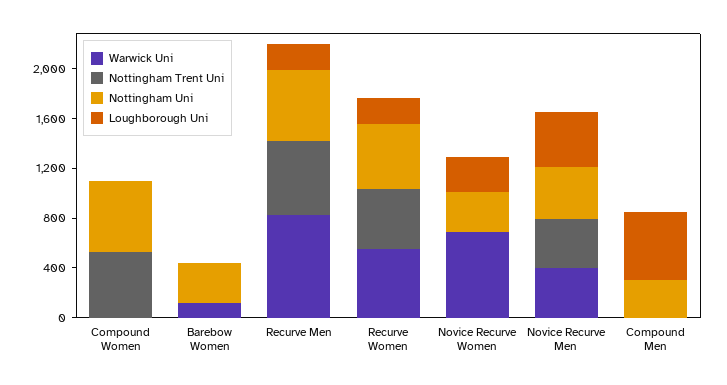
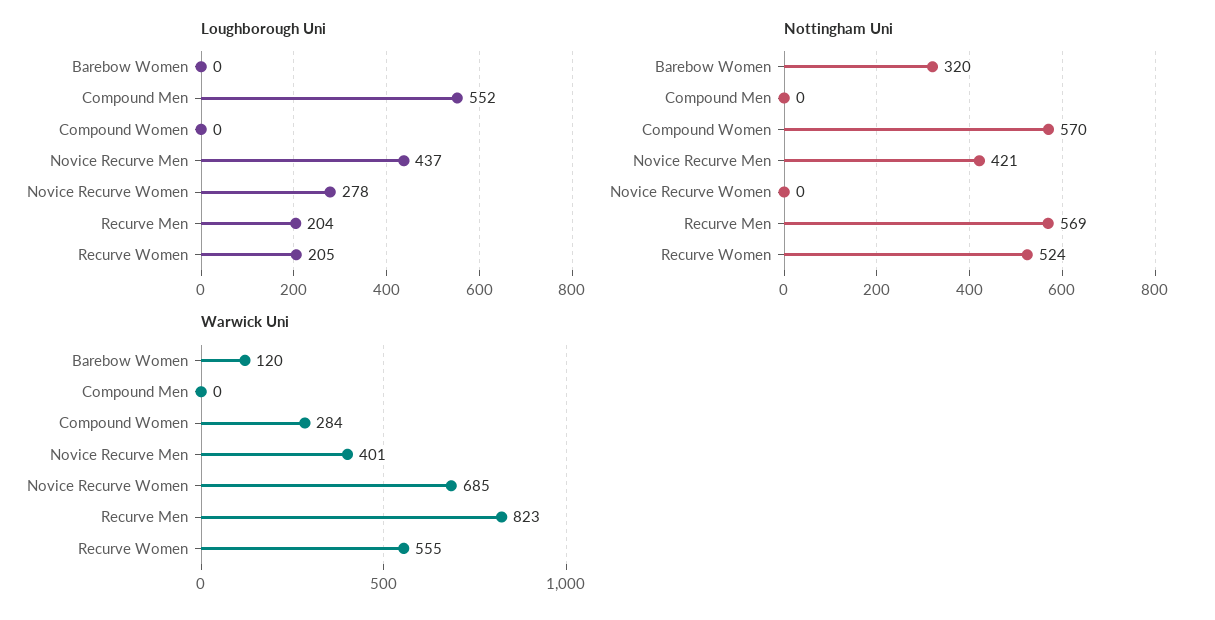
Warwick Uni, Compound Women: 0 -> 284
Nottingham Trent Uni, Compound Women: 500 -> none
Nottingham Trent Uni, Barebow Women: 0 -> none
Nottingham Trent Uni, Recurve Men: 600 -> none
Nottingham Trent Uni, Recurve Women: 500 -> none
Nottingham Trent Uni, Novice Recurve Women: 0 -> none
Nottingham Uni, Novice Recurve Women: 300 -> 0
Nottingham Trent Uni, Novice Recurve Men: 400 -> none
Nottingham Trent Uni, Compound Men: 0 -> none
Nottingham Uni, Compound Men: 300 -> 0

